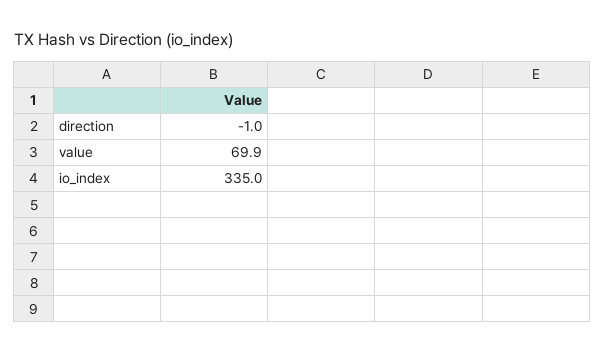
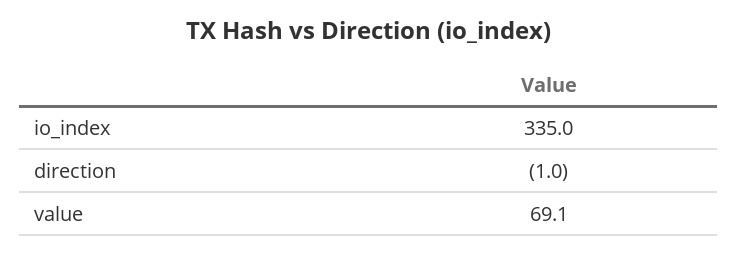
value: 69.9 -> 69.1

